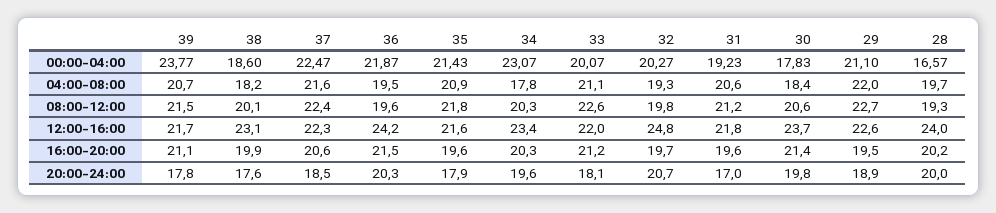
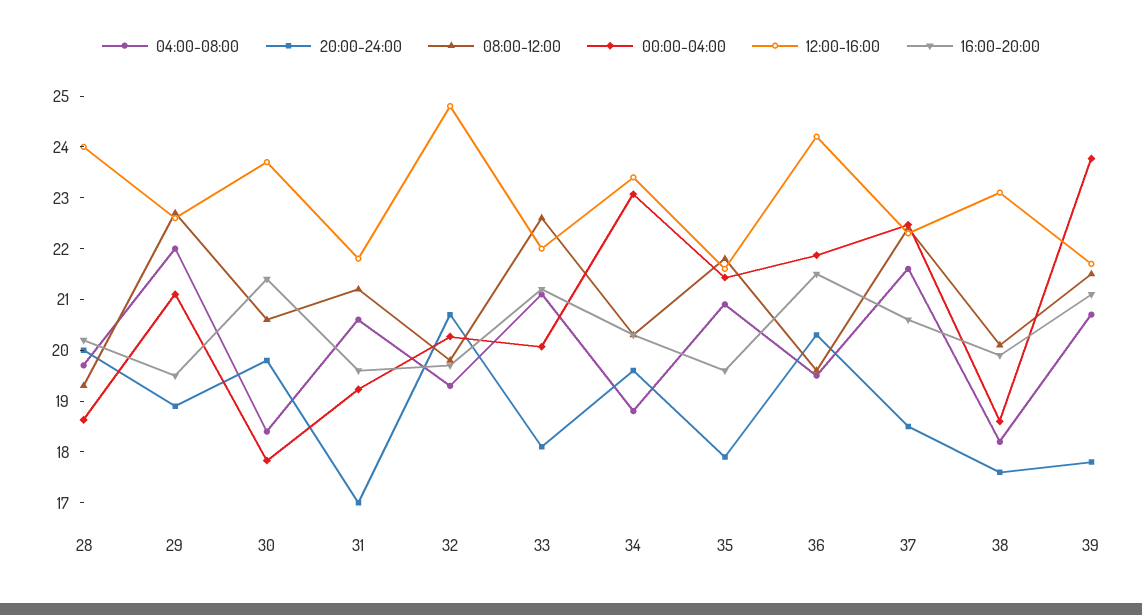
00:00-04:00, 28: 16.57 -> 18.6
04:00-08:00, 34: 17.8 -> 18.8

